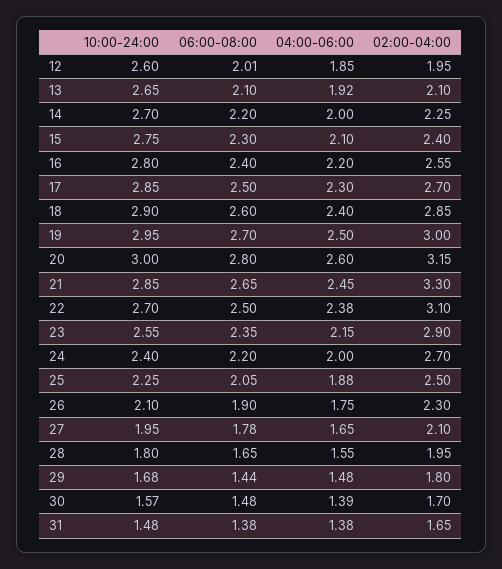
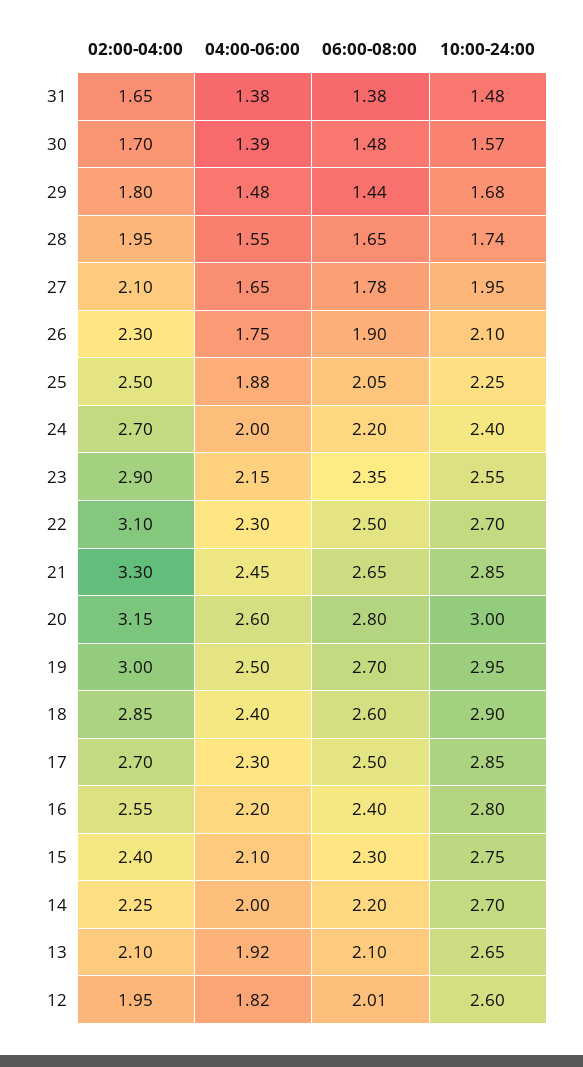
04:00-06:00, 12: 1.85 -> 1.82
04:00-06:00, 22: 2.38 -> 2.3
10:00-24:00, 28: 1.8 -> 1.74

